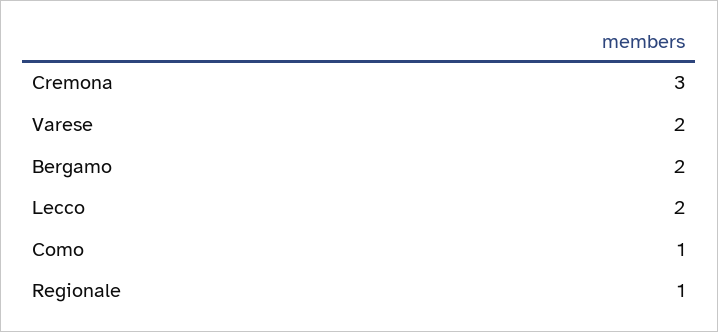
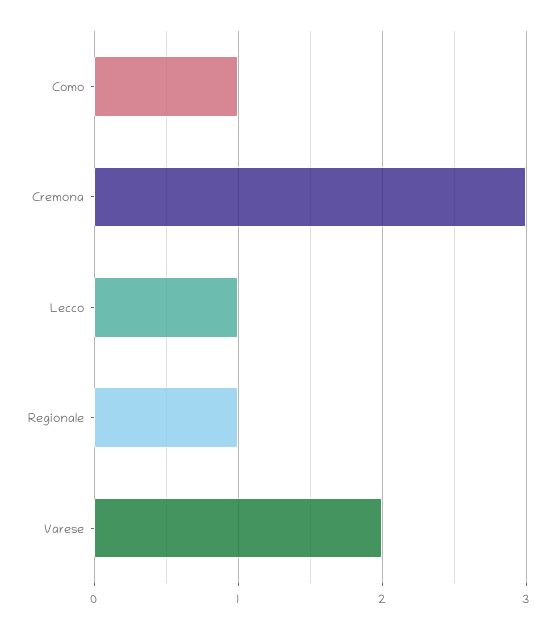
Bergamo: 2 -> none
Lecco: 2 -> 1

